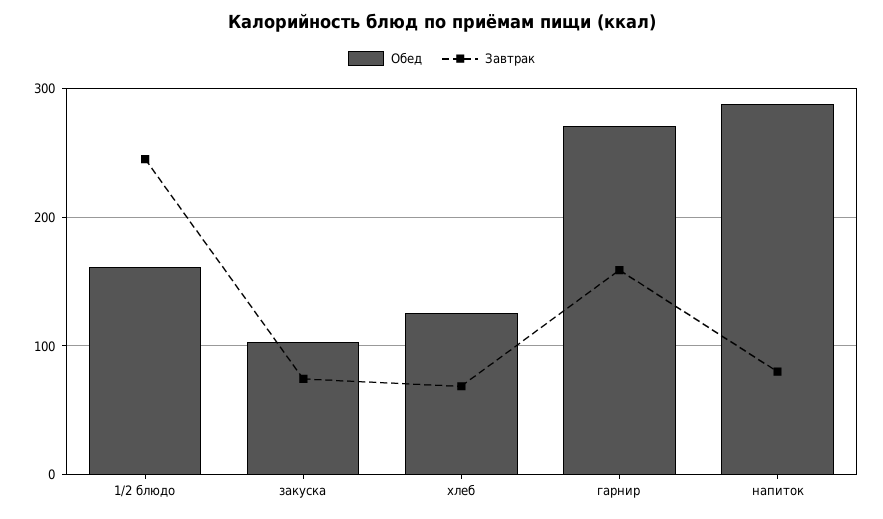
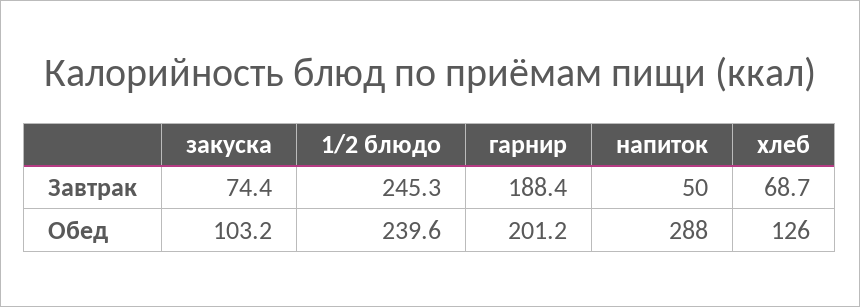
Обед, 1/2 блюдо: 160 -> 239.6
Обед, гарнир: 270 -> 201.2
Завтрак, гарнир: 160 -> 188.4
Завтрак, напиток: 80 -> 50

